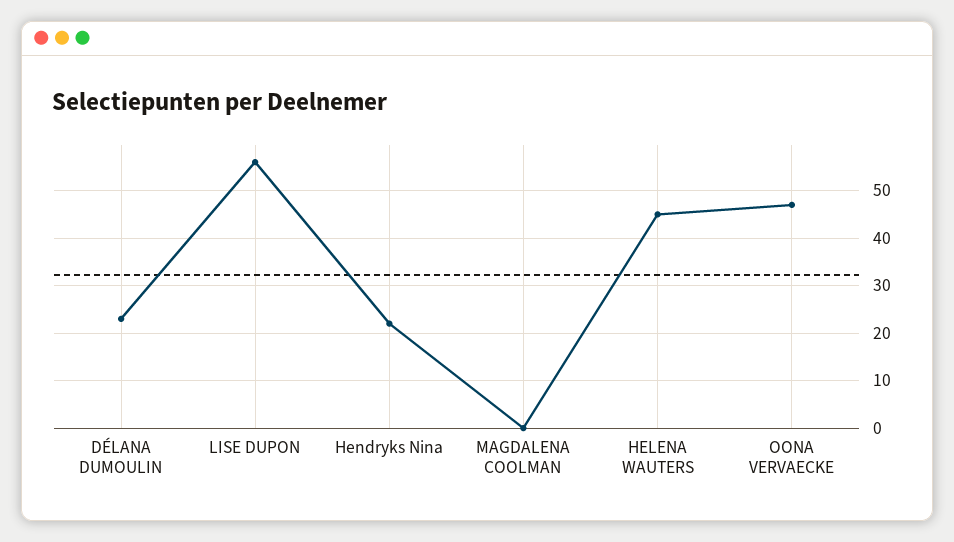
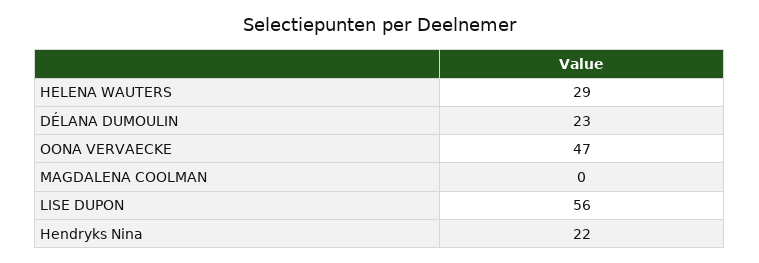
HELENA WAUTERS: 45 -> 29

